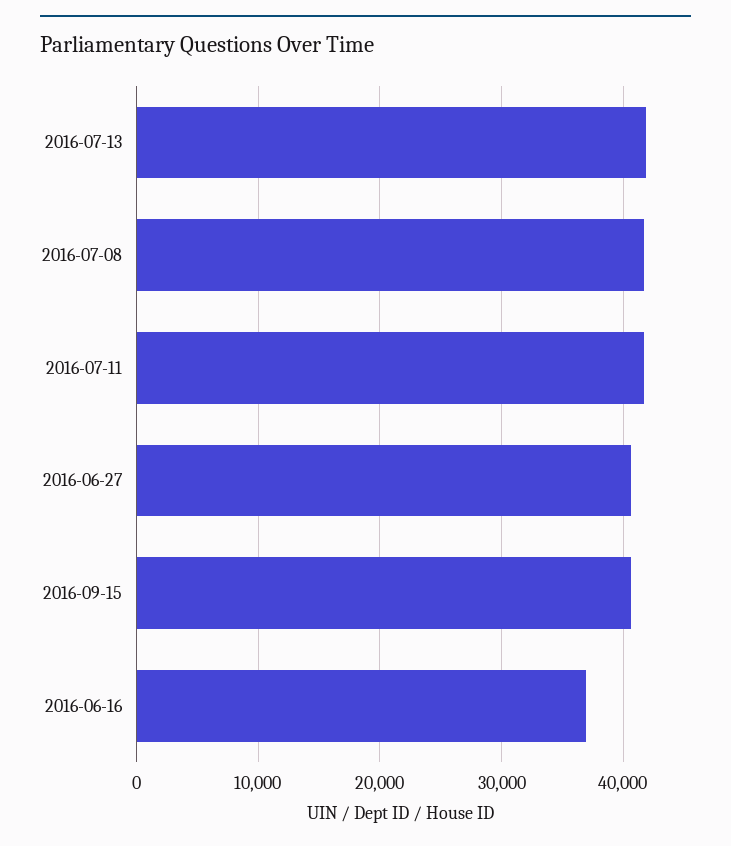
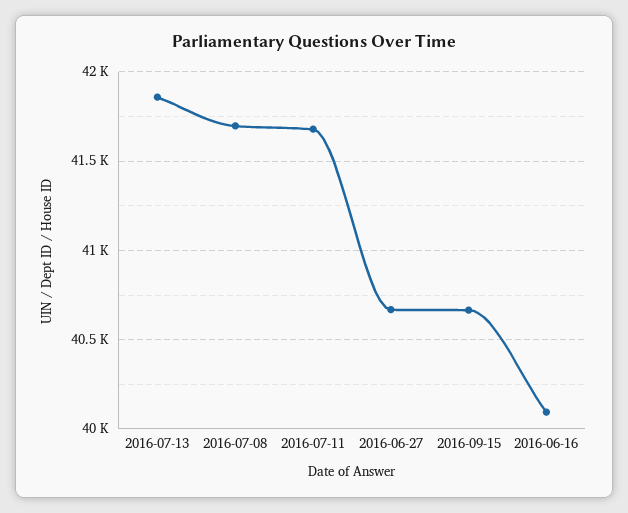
2016-06-16: 37000 -> 40100

